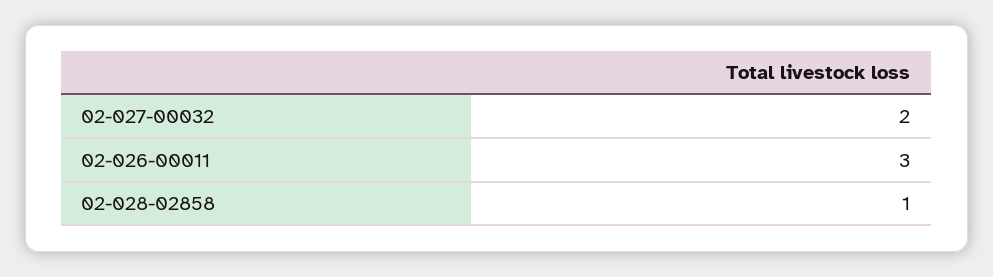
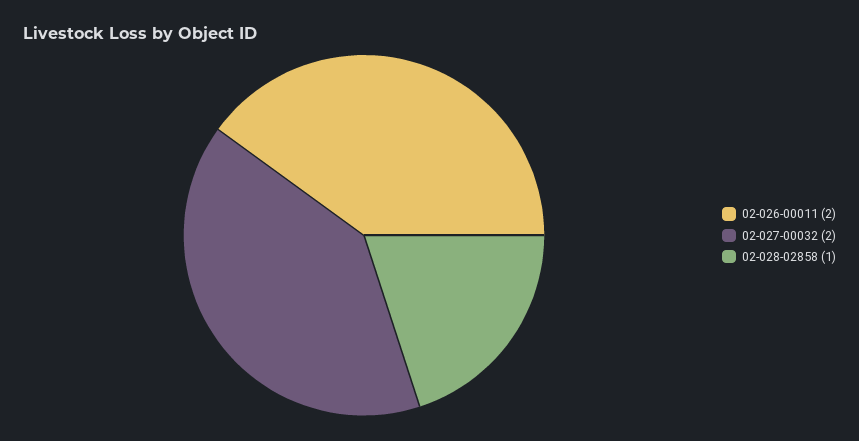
02-026-00011: 3 -> 2

